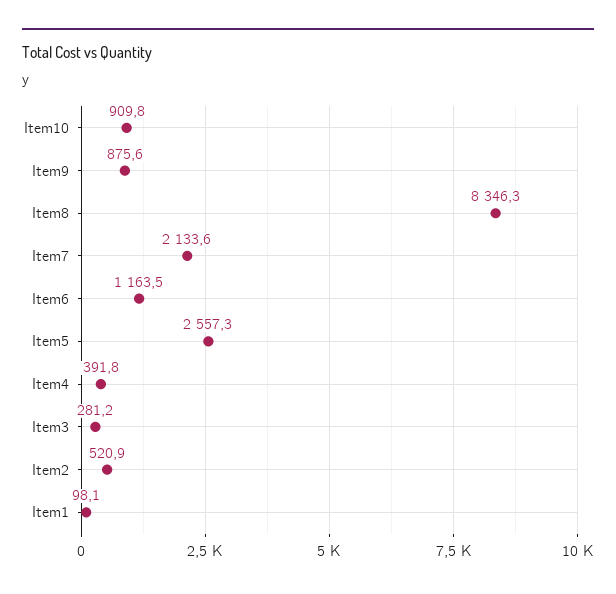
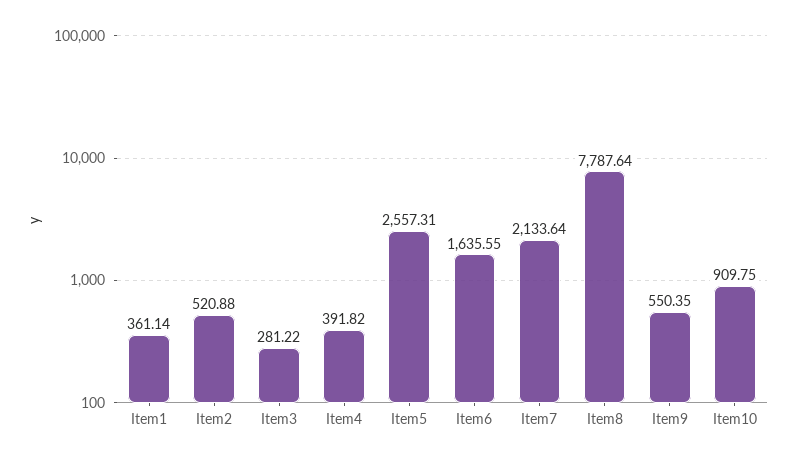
Item9: 875.6 -> 550.35
Item8: 8346.3 -> 7787.64
Item6: 1163.5 -> 1635.55
Item1: 98.1 -> 361.14

